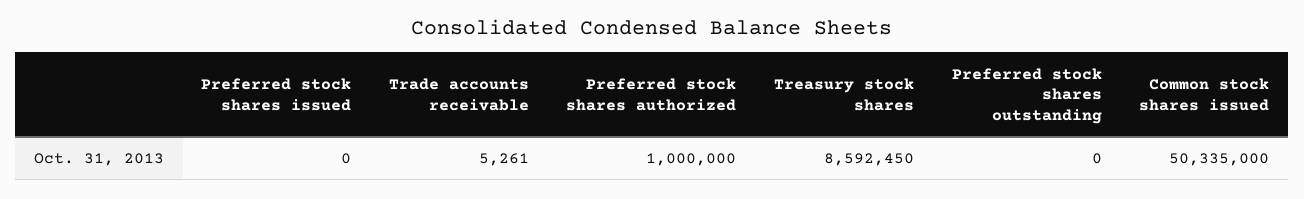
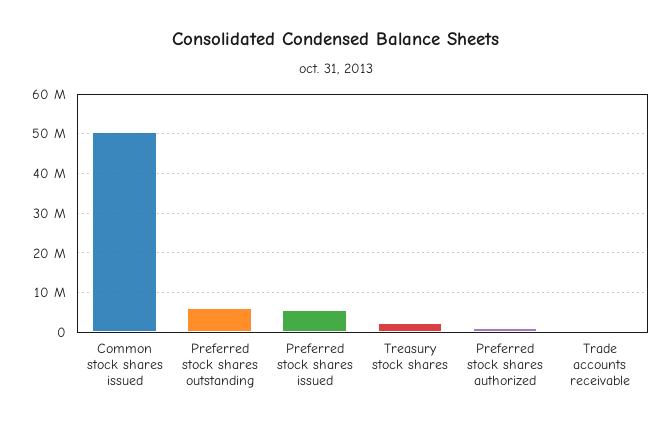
Preferred stock shares issued: 0 -> 6000000
Treasury stock shares: 8592450 -> 2000000
Preferred stock shares outstanding: 0 -> 6000000

